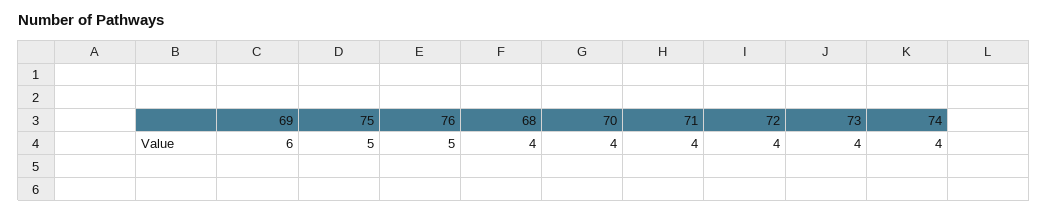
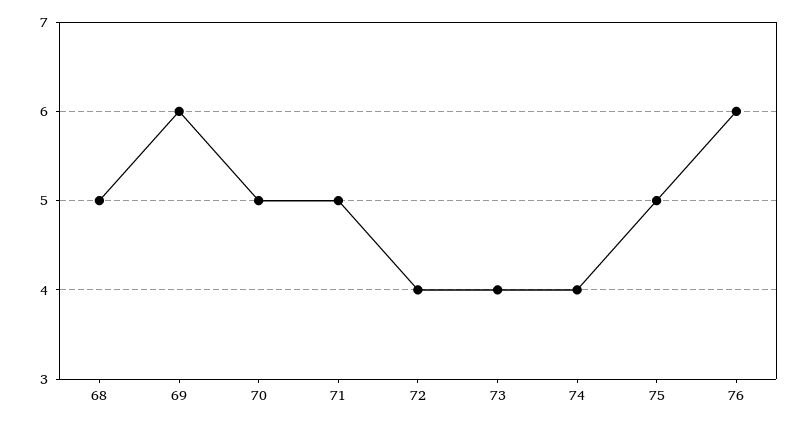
76: 5 -> 6
68: 4 -> 5
70: 4 -> 5
71: 4 -> 5

